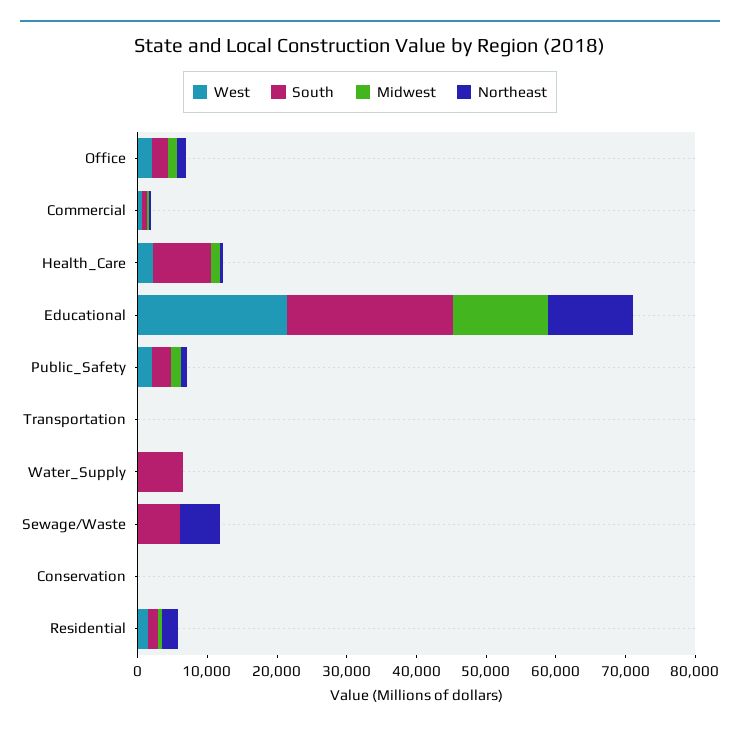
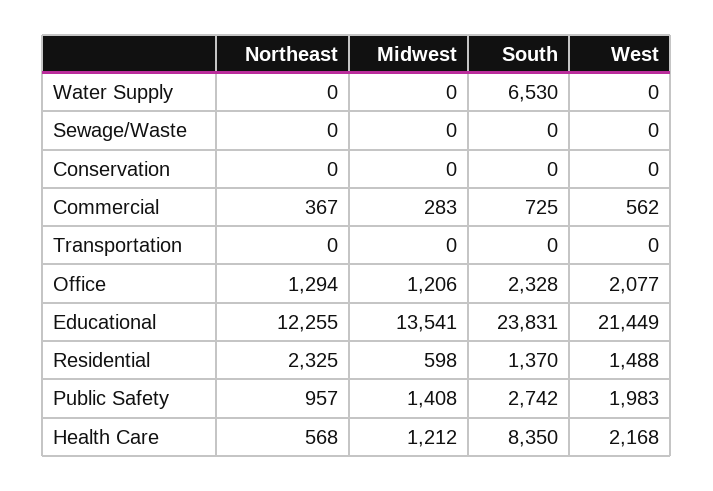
South, Sewage/Waste: 6000 -> 0
Northeast, Sewage/Waste: 6000 -> 0

